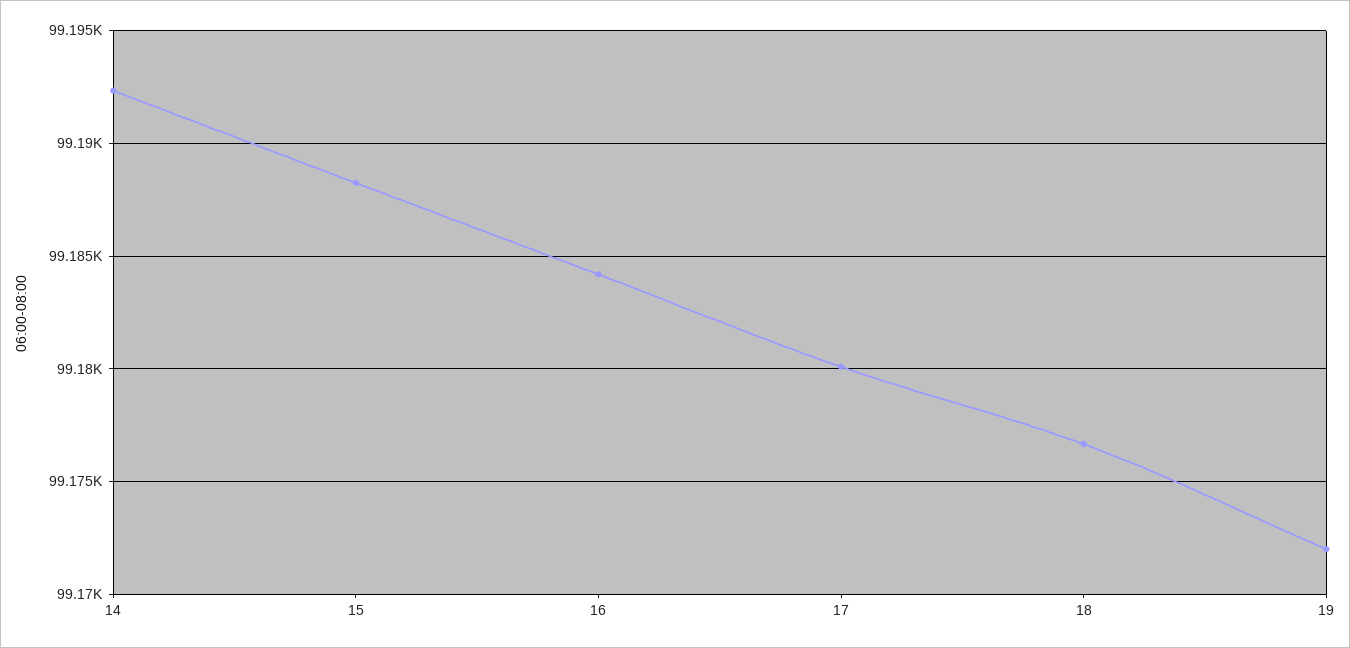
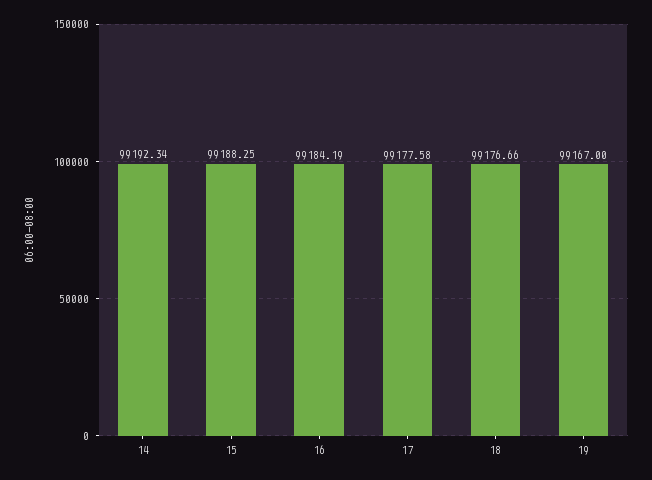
17: 99180 -> 99177.58
19: 99172 -> 99167

